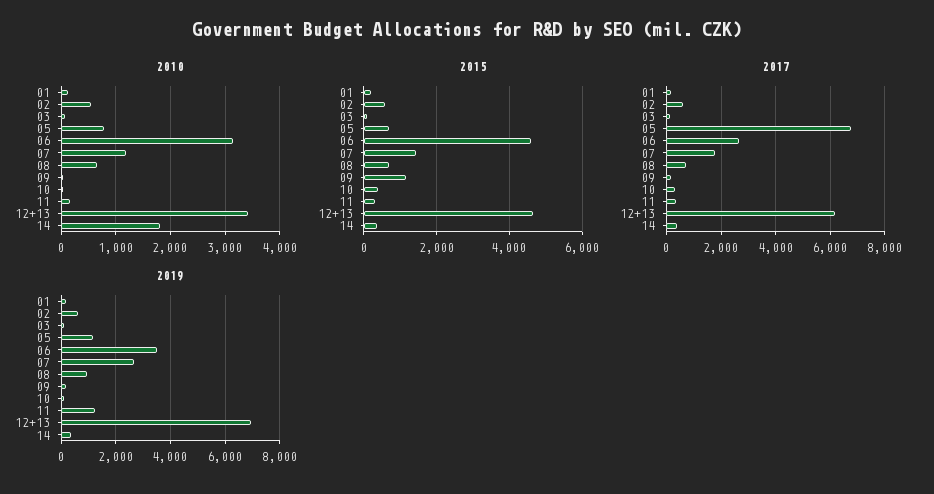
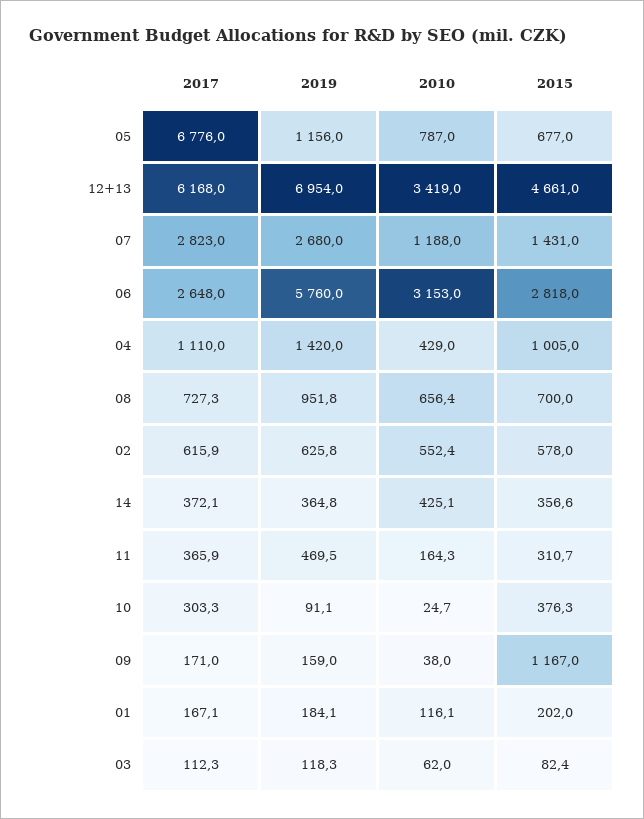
2010, 14: 1800 -> 425.1
2015, 06: 4600 -> 2818
2017, 07: 1750 -> 2823
2019, 06: 3500 -> 5760
2019, 11: 1250 -> 469.5
2017, 04: none -> 1110
2019, 04: none -> 1420
2010, 04: none -> 429
2015, 04: none -> 1005

